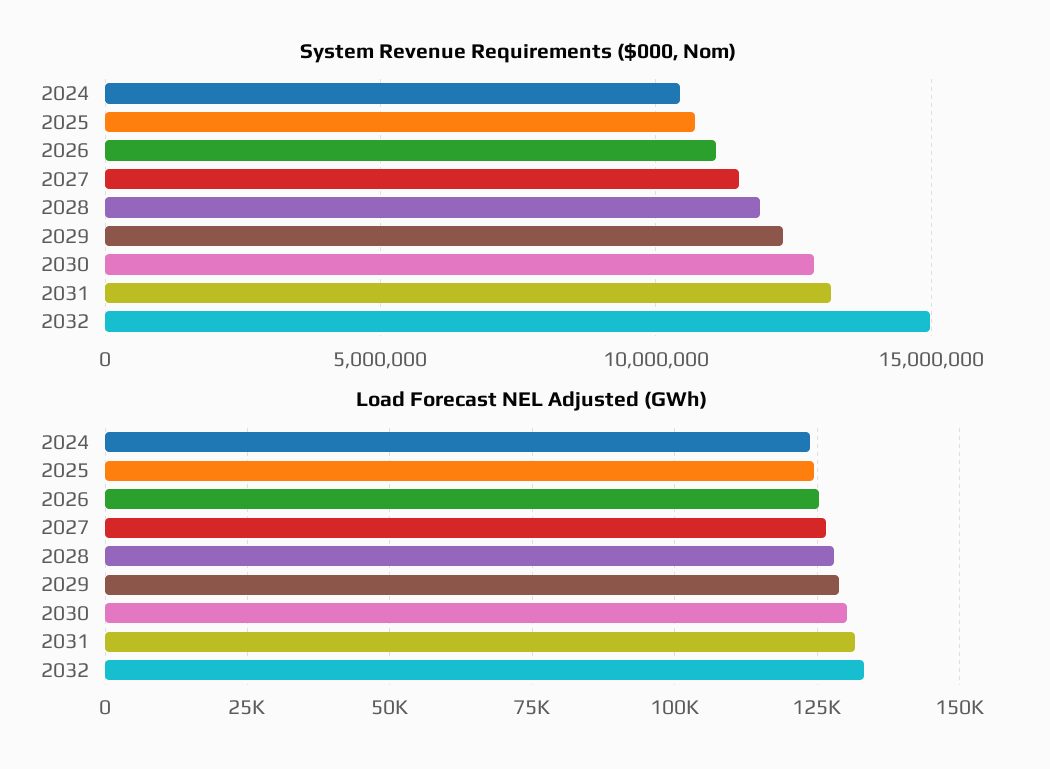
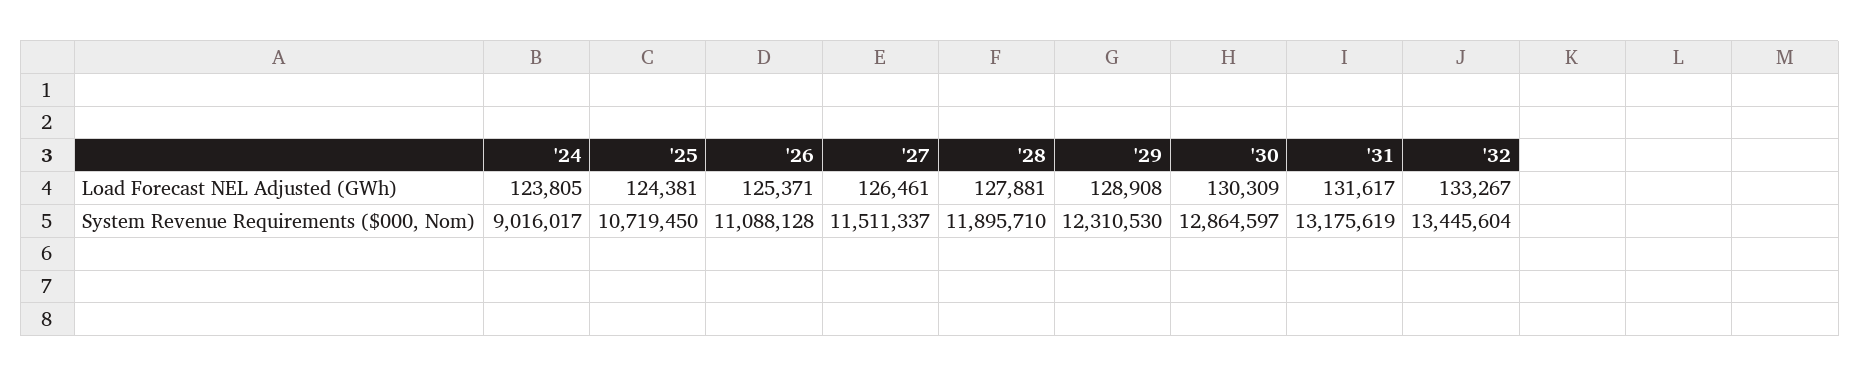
System Revenue Requirements ($000, Nom), 2024: 10500000 -> 9016017
System Revenue Requirements ($000, Nom), 2032: 15000000 -> 13445604

